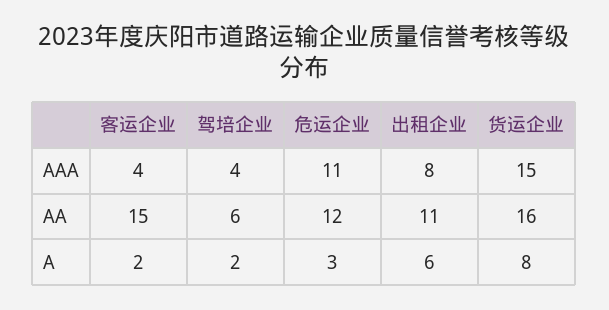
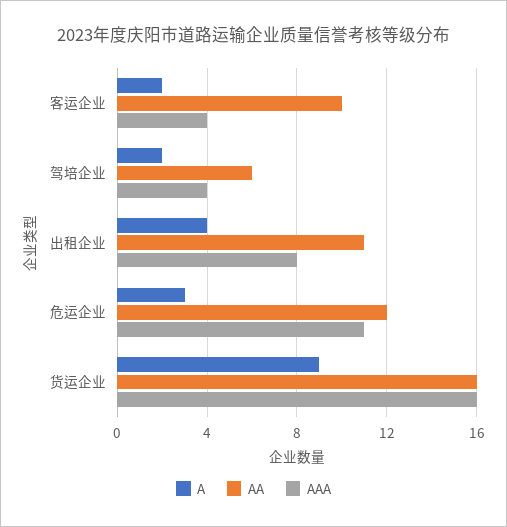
AAA, 货运企业: 15 -> 16
AA, 客运企业: 15 -> 10
A, 出租企业: 6 -> 4
A, 货运企业: 8 -> 9

